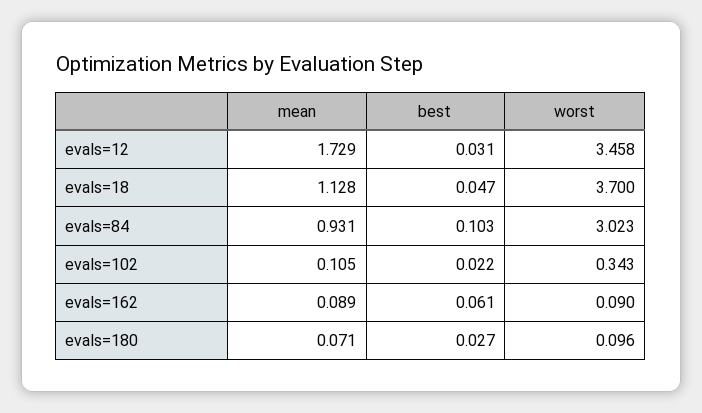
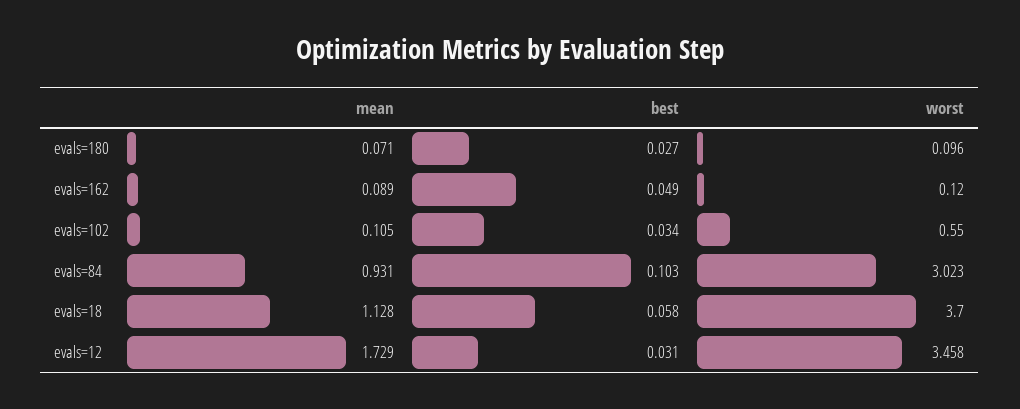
best, evals=18: 0.047 -> 0.058
best, evals=102: 0.022 -> 0.034
worst, evals=102: 0.343 -> 0.55
best, evals=162: 0.061 -> 0.049
worst, evals=162: 0.09 -> 0.12

